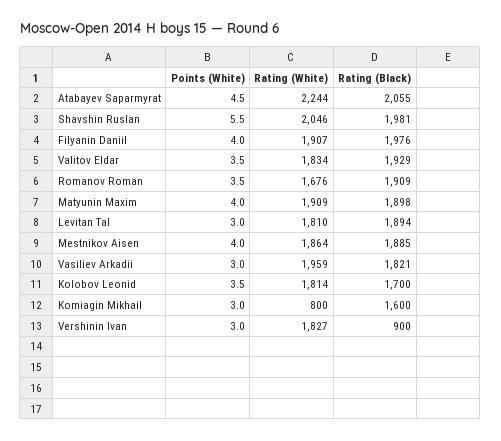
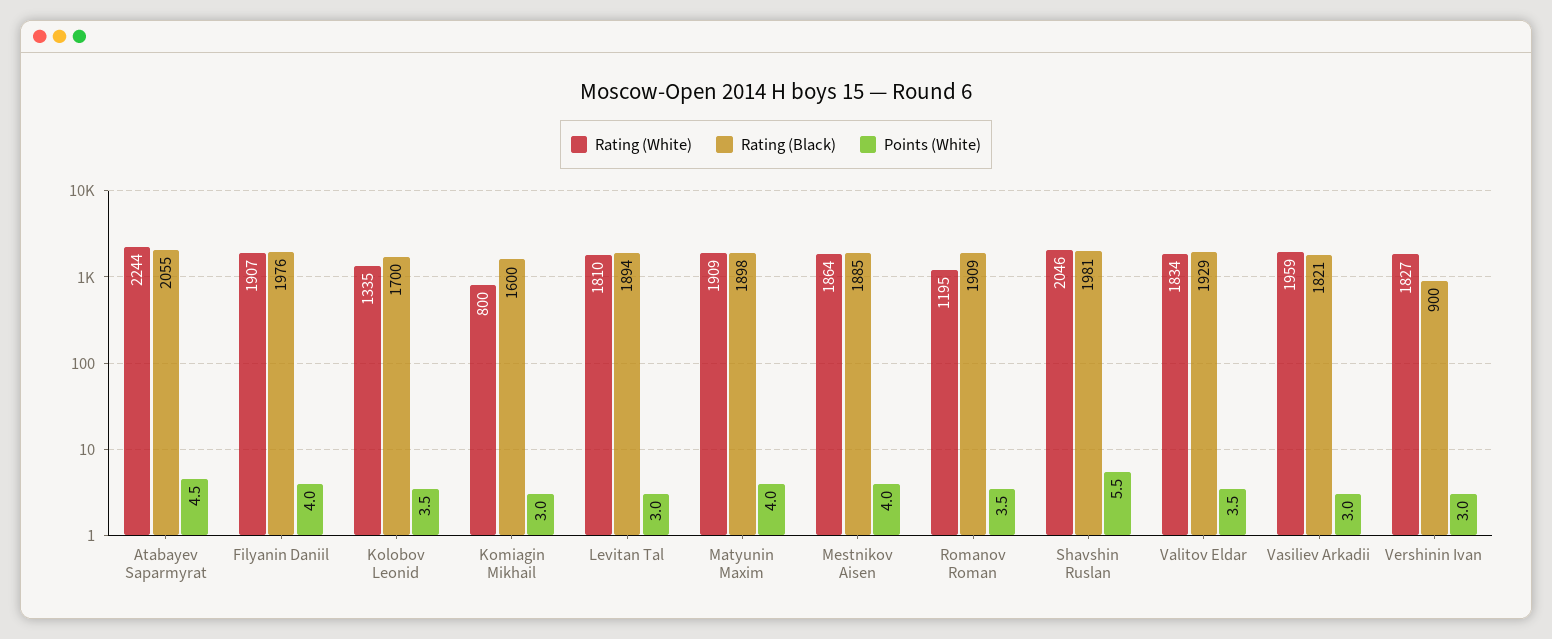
Rating (White), Romanov Roman: 1676 -> 1195
Rating (White), Kolobov Leonid: 1814 -> 1335

